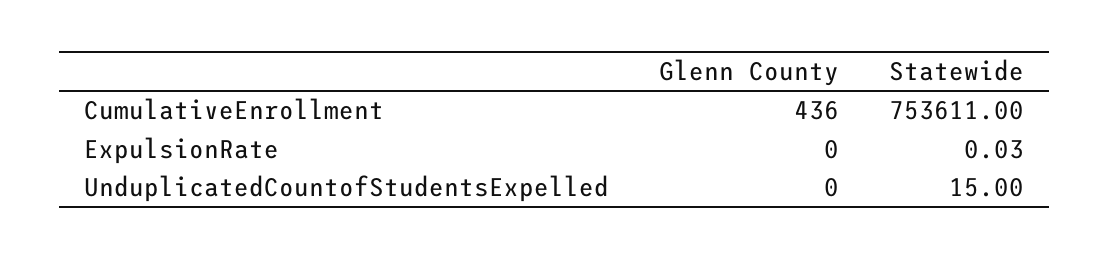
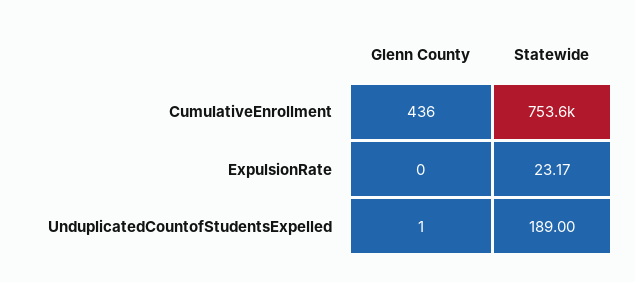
Statewide, ExpulsionRate: 0.03 -> 23.17
Glenn County, UnduplicatedCountofStudentsExpelled: 0 -> 1
Statewide, UnduplicatedCountofStudentsExpelled: 15 -> 189

